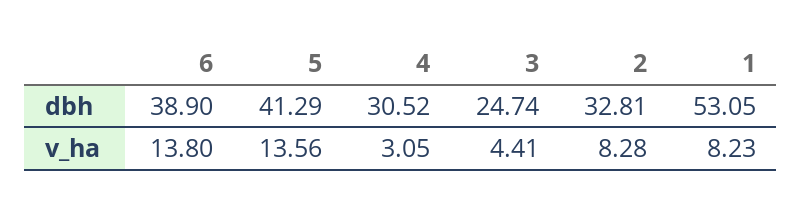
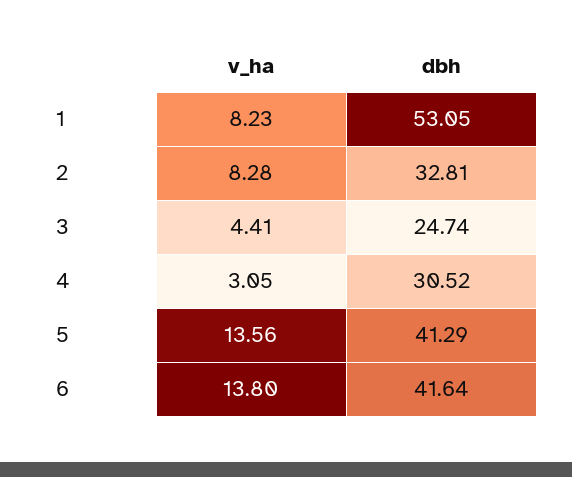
6, dbh: 38.9 -> 41.64

